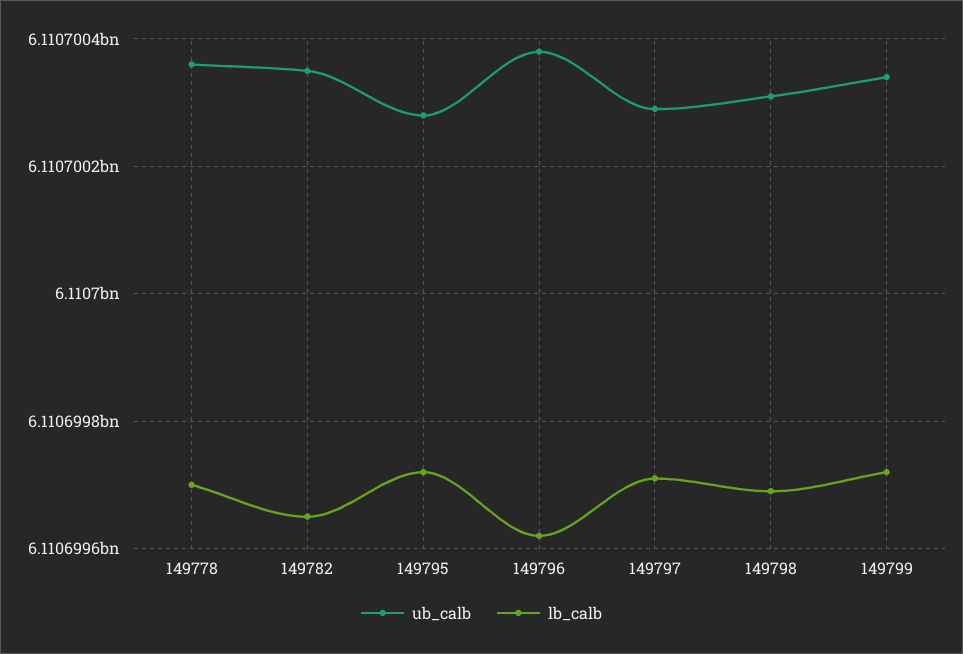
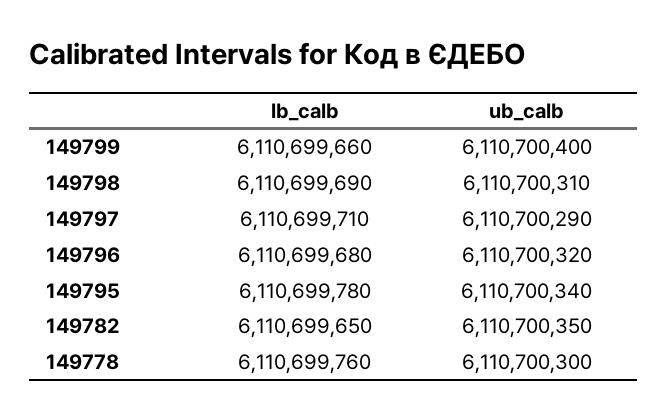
ub_calb, 149778: 6110700360 -> 6110700300
lb_calb, 149778: 6110699700 -> 6110699760
ub_calb, 149795: 6110700280 -> 6110700340
lb_calb, 149795: 6110699720 -> 6110699780
ub_calb, 149796: 6110700380 -> 6110700320
lb_calb, 149796: 6110699620 -> 6110699680
ub_calb, 149799: 6110700340 -> 6110700400
lb_calb, 149799: 6110699720 -> 6110699660

